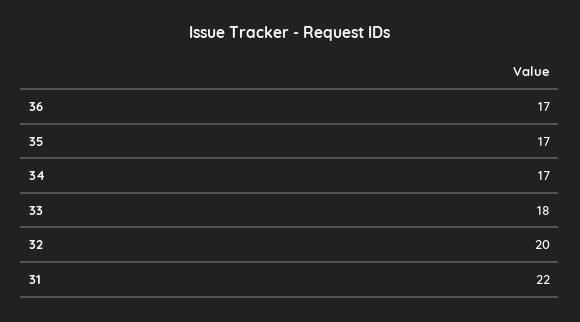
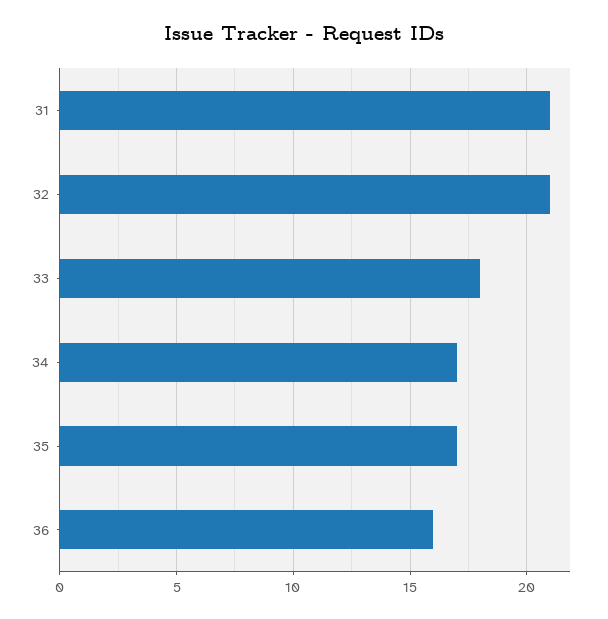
36: 17 -> 16
32: 20 -> 21
31: 22 -> 21

